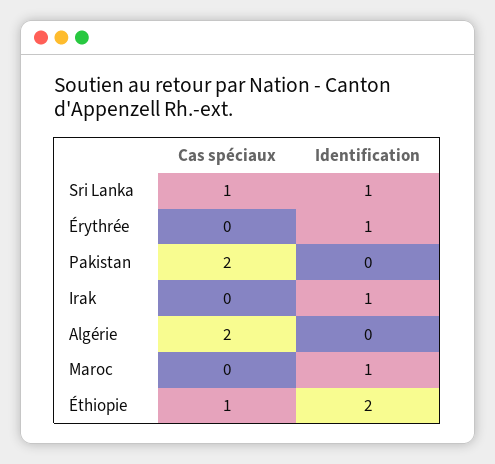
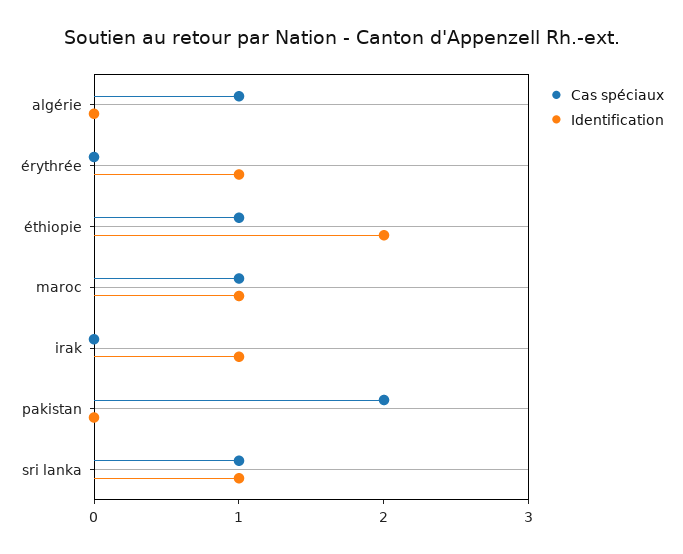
Cas spéciaux, Algérie: 2 -> 1
Cas spéciaux, Maroc: 0 -> 1

